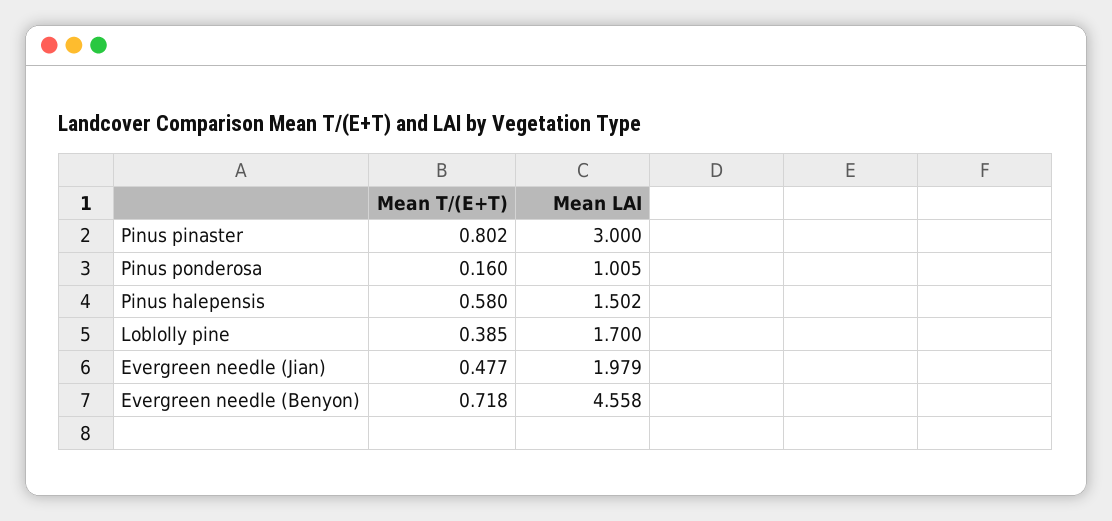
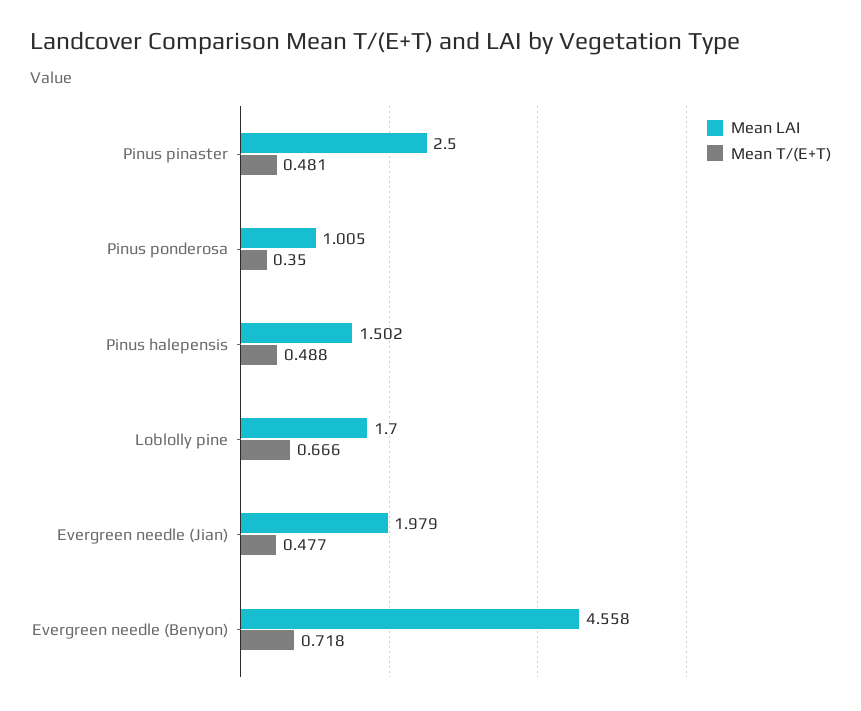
Mean T/(E+T), Pinus pinaster: 0.802 -> 0.481
Mean LAI, Pinus pinaster: 3 -> 2.5
Mean T/(E+T), Pinus ponderosa: 0.16 -> 0.35
Mean T/(E+T), Pinus halepensis: 0.58 -> 0.488
Mean T/(E+T), Loblolly pine: 0.385 -> 0.666

